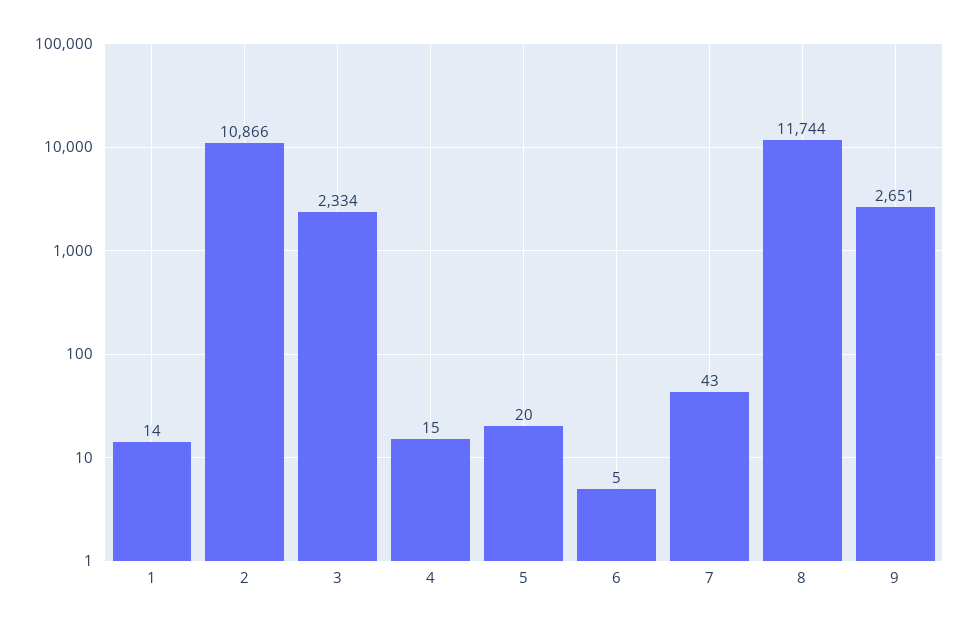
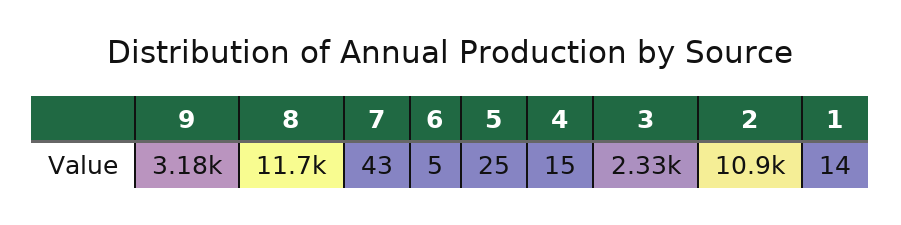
5: 20 -> 25
9: 2651 -> 3180

